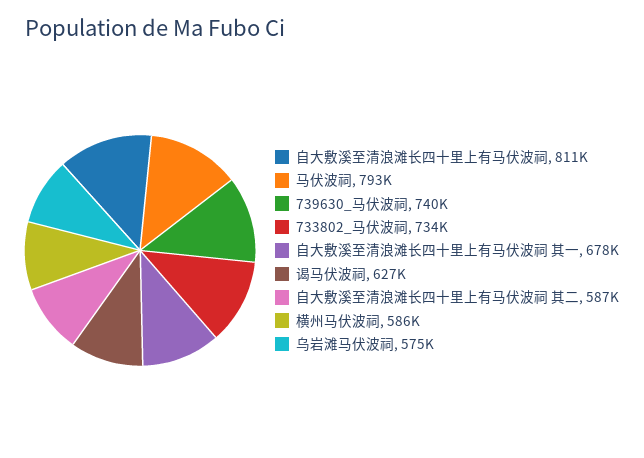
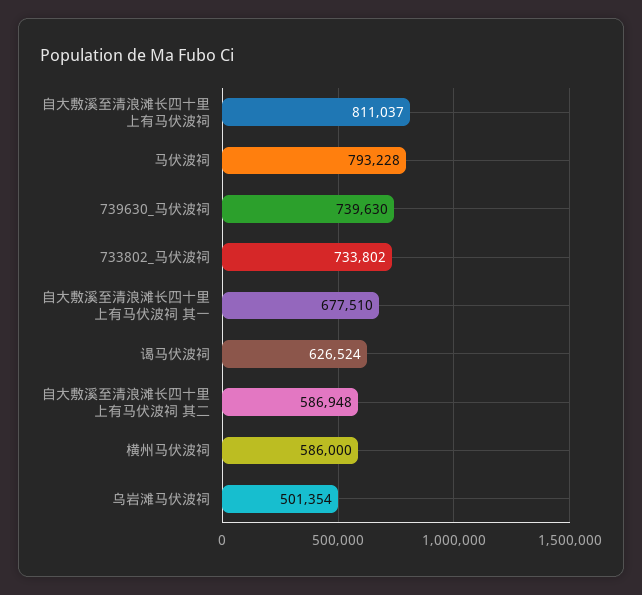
乌岩滩马伏波祠: 575000 -> 501354

